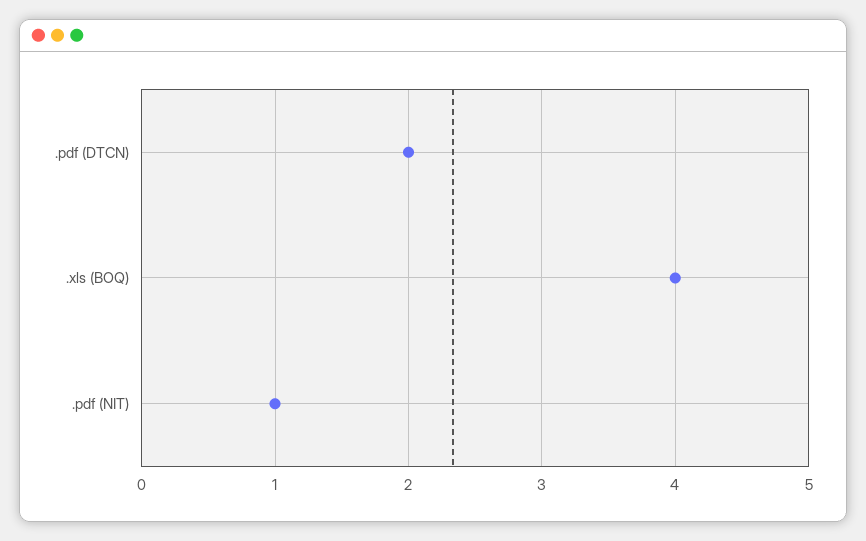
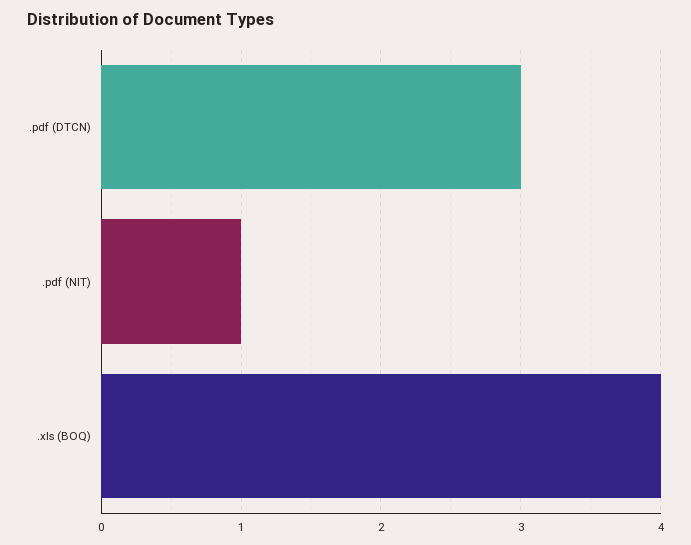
.pdf (DTCN): 2 -> 3

